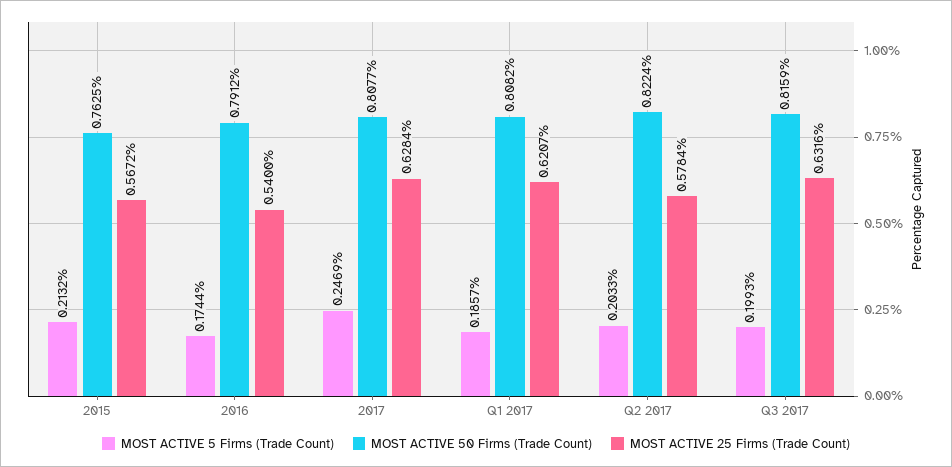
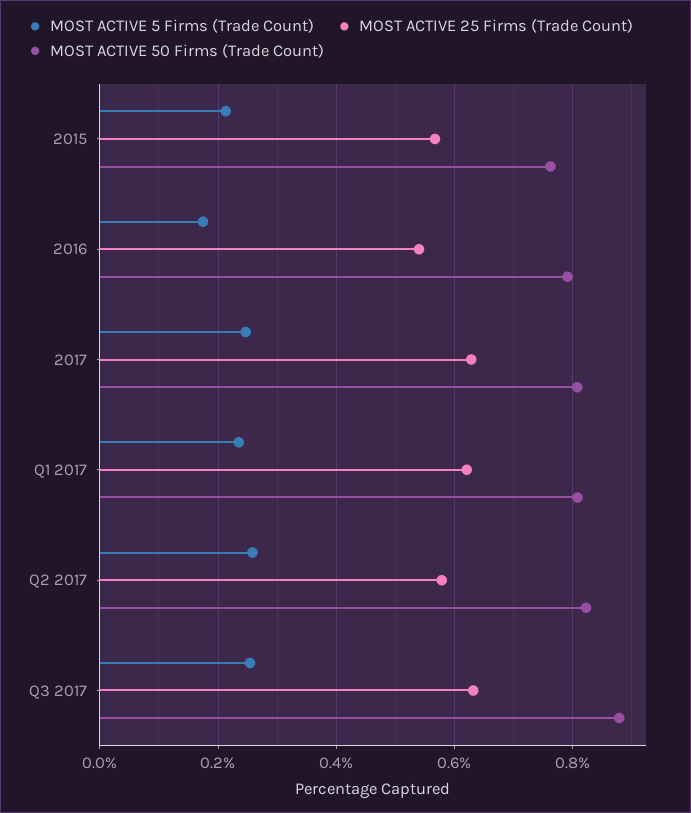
MOST ACTIVE 5 Firms (Trade Count), Q1 2017: 0.1857 -> 0.24
MOST ACTIVE 5 Firms (Trade Count), Q2 2017: 0.2033 -> 0.26
MOST ACTIVE 5 Firms (Trade Count), Q3 2017: 0.1993 -> 0.26
MOST ACTIVE 50 Firms (Trade Count), Q3 2017: 0.8159 -> 0.88

